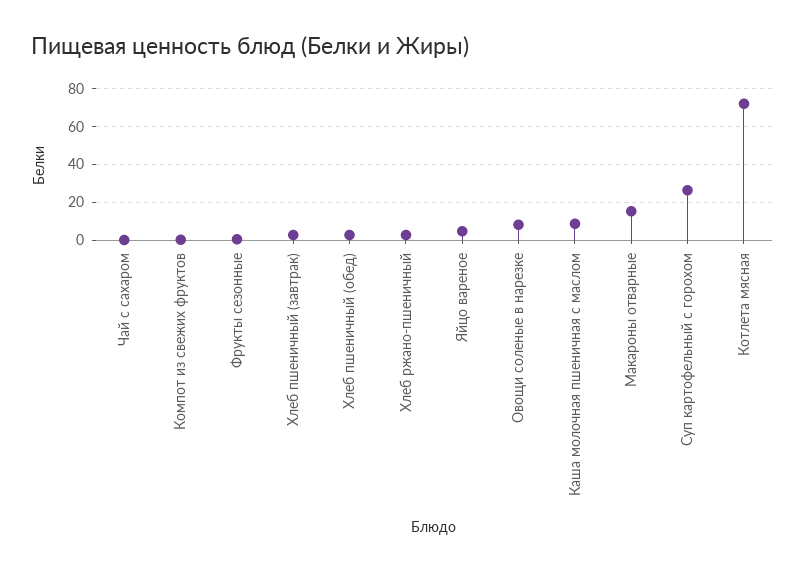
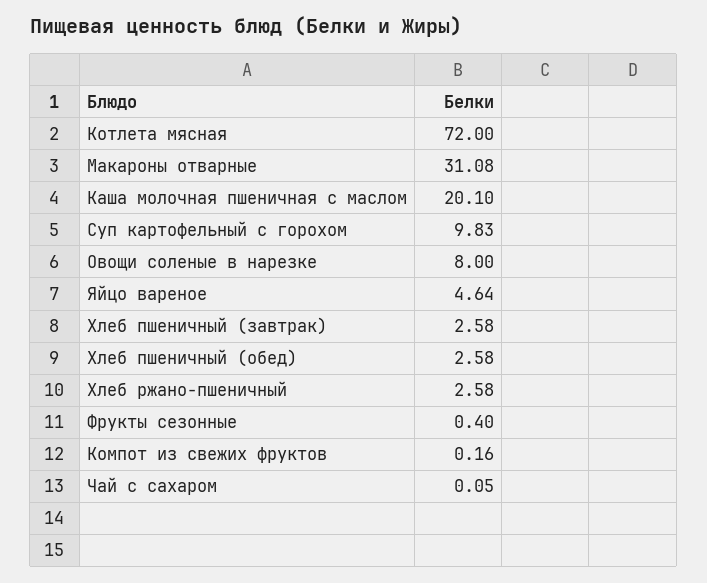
Каша молочная пшеничная с маслом: 10 -> 20.1
Макароны отварные: 15 -> 31.08
Суп картофельный с горохом: 25 -> 9.83

